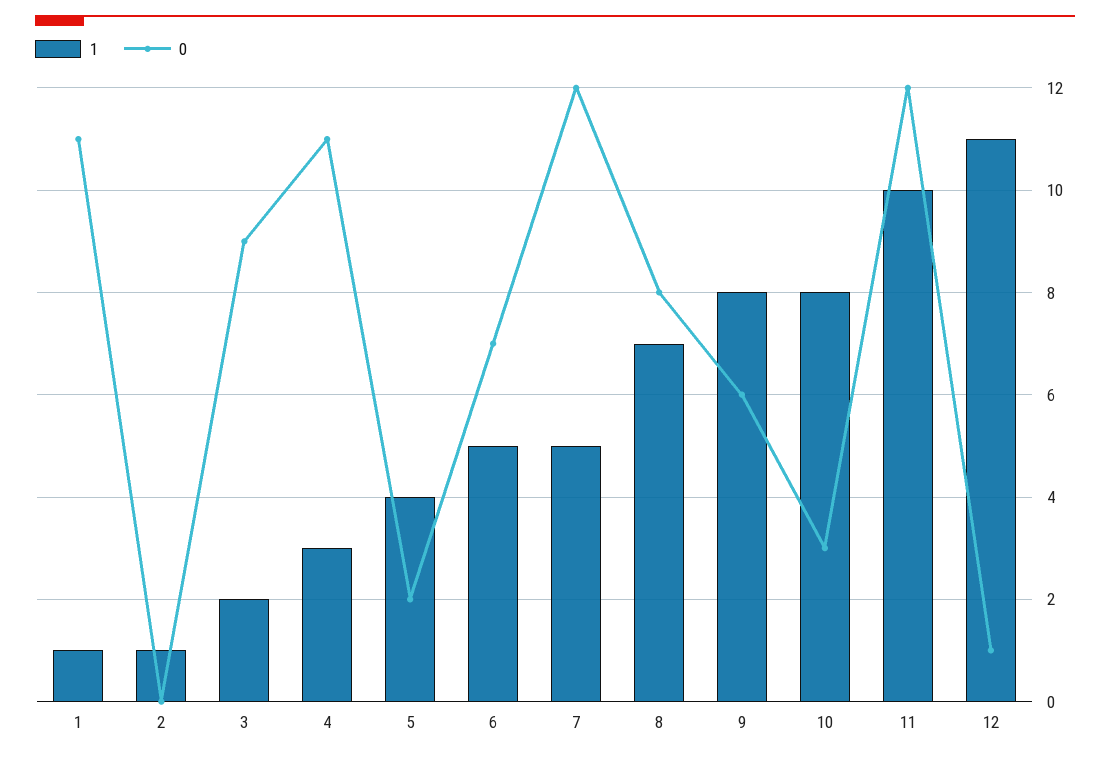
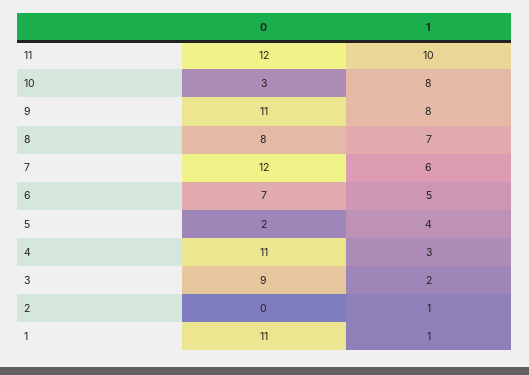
1, 7: 5 -> 6
0, 9: 6 -> 11
1, 12: 11 -> none
0, 12: 1 -> none

